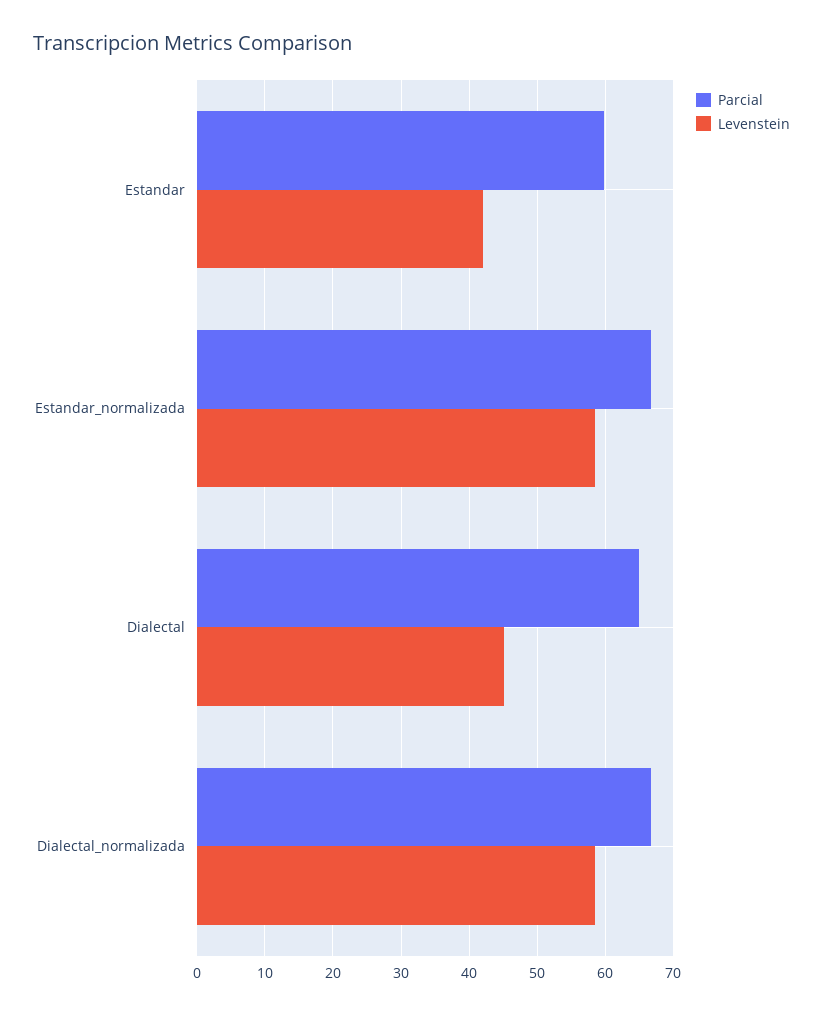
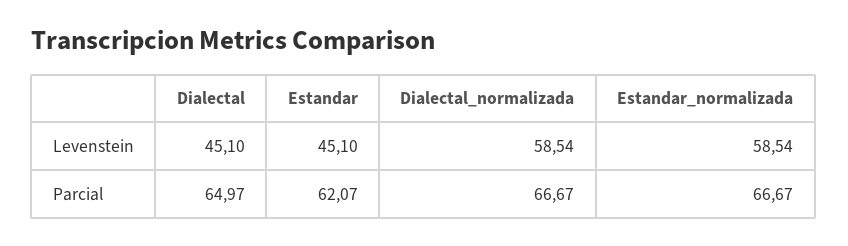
Parcial, Estandar: 60 -> 62.07
Levenstein, Estandar: 42 -> 45.1

